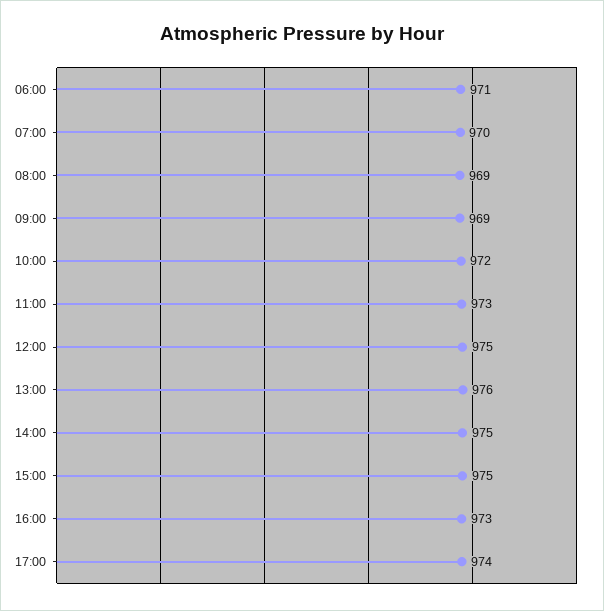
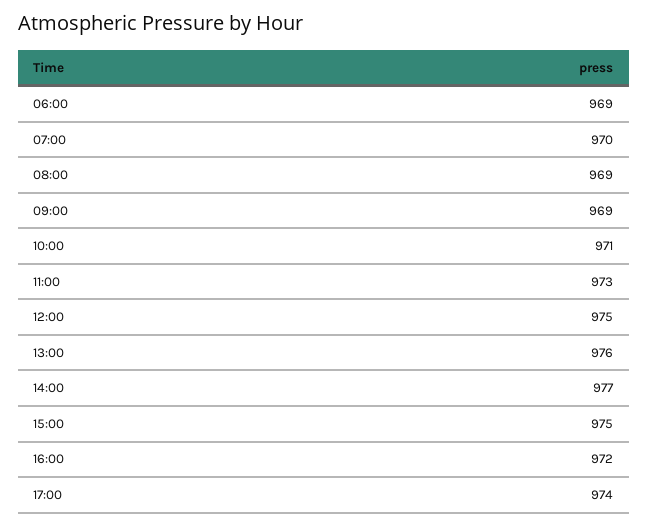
06:00: 971 -> 969
10:00: 972 -> 971
14:00: 975 -> 977
16:00: 973 -> 972

